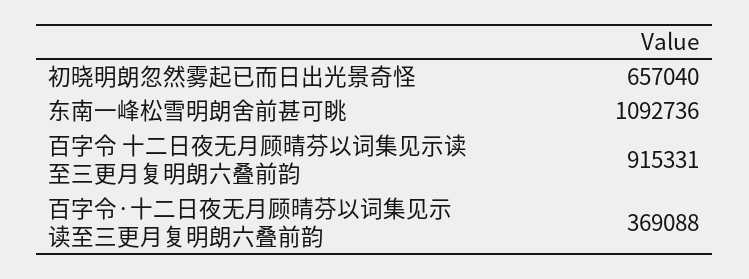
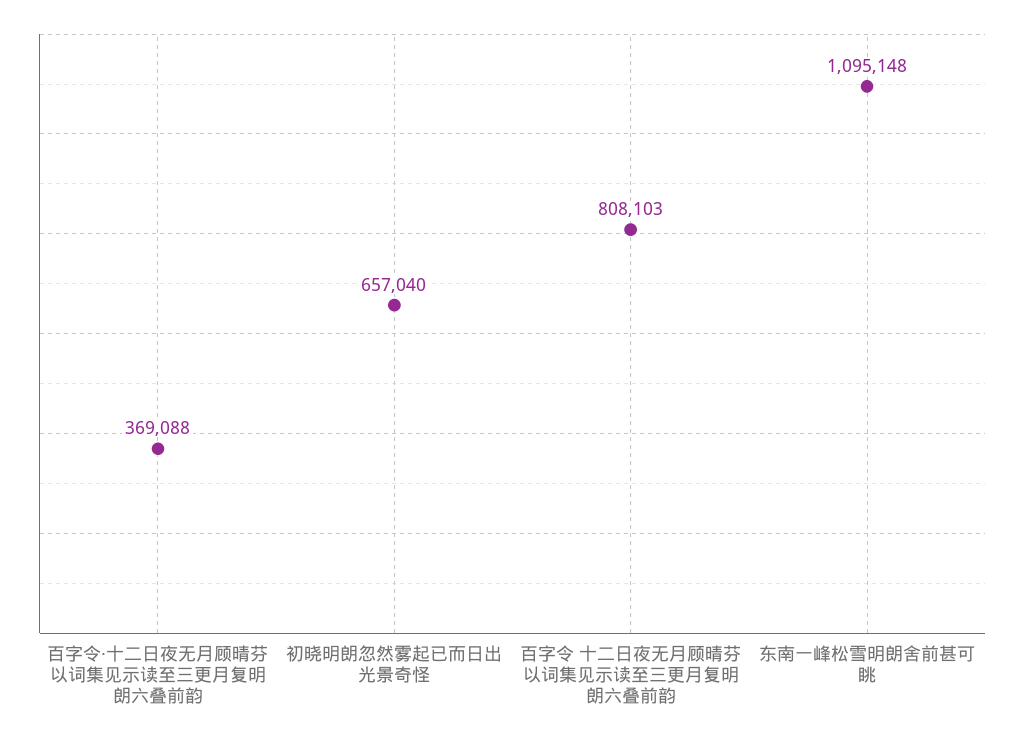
东南一峰松雪明朗舍前甚可眺: 1092736 -> 1095148
百字令 十二日夜无月顾晴芬以词集见示读至三更月复明朗六叠前韵: 915331 -> 808103

